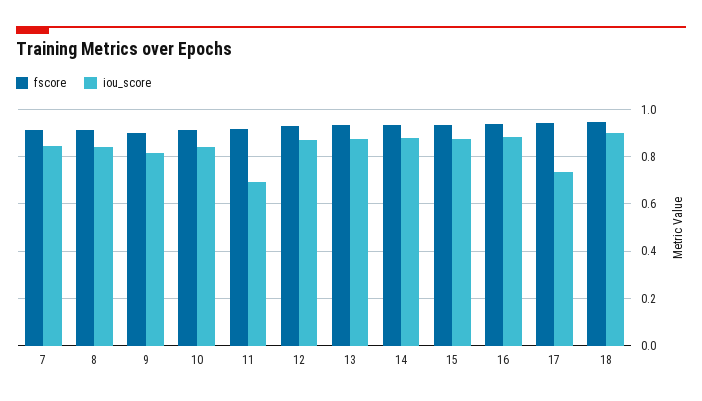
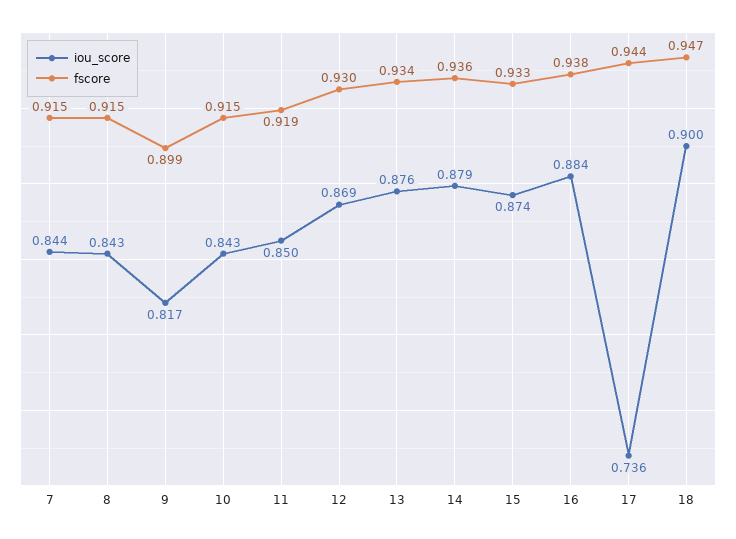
iou_score, 11: 0.7 -> 0.85

